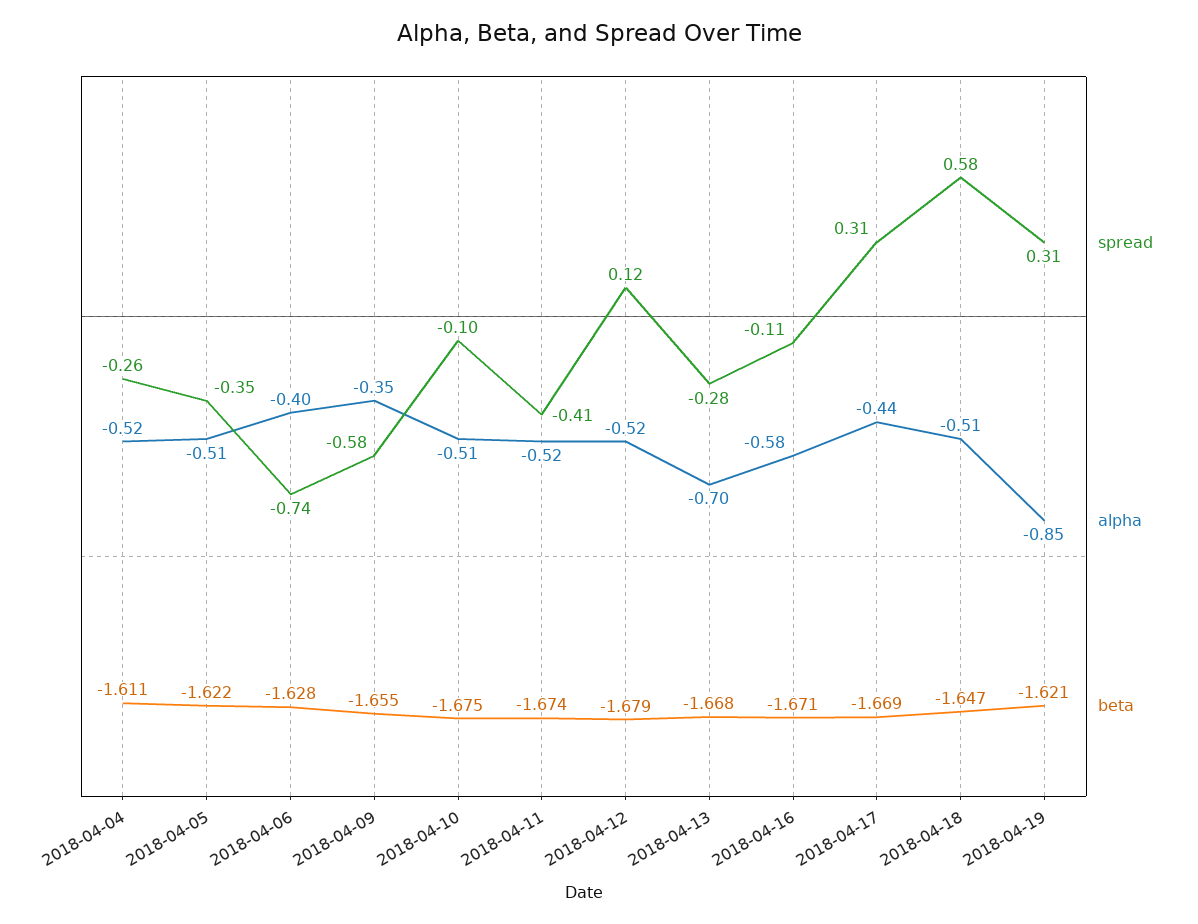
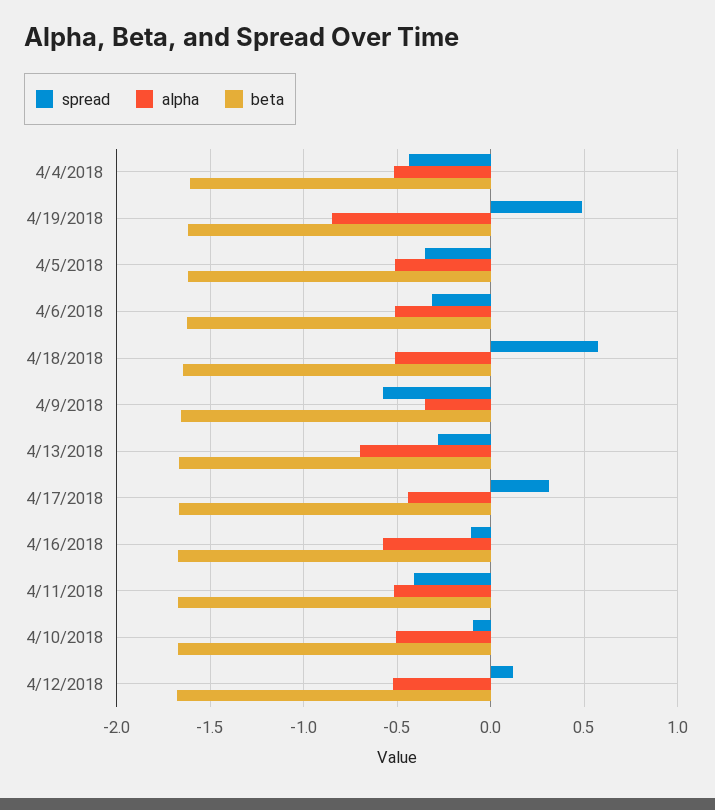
spread, 2018-04-04: -0.26 -> -0.45
spread, 2018-04-06: -0.74 -> -0.3
alpha, 2018-04-06: -0.4 -> -0.5
spread, 2018-04-19: 0.31 -> 0.5

